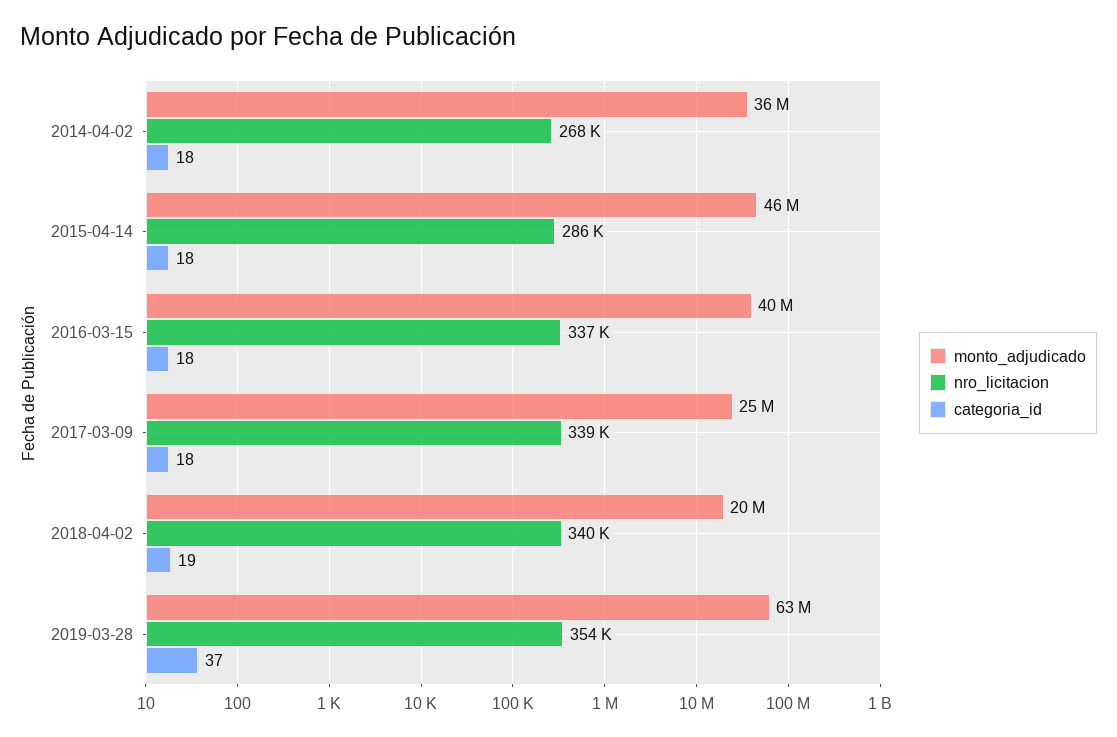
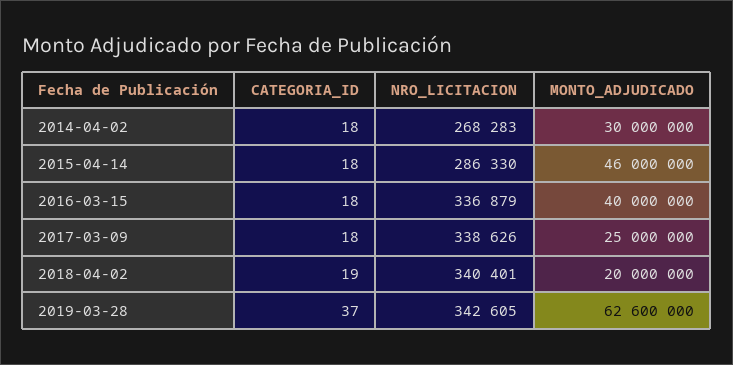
monto_adjudicado, 2014-04-02: 36000000 -> 30000000
nro_licitacion, 2019-03-28: 354000 -> 342605

